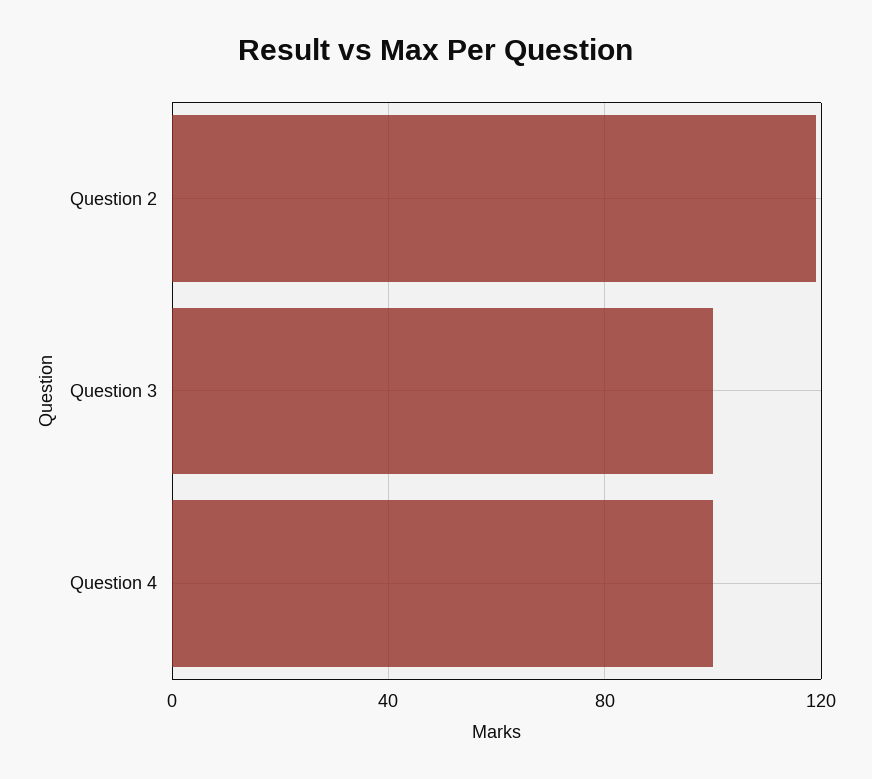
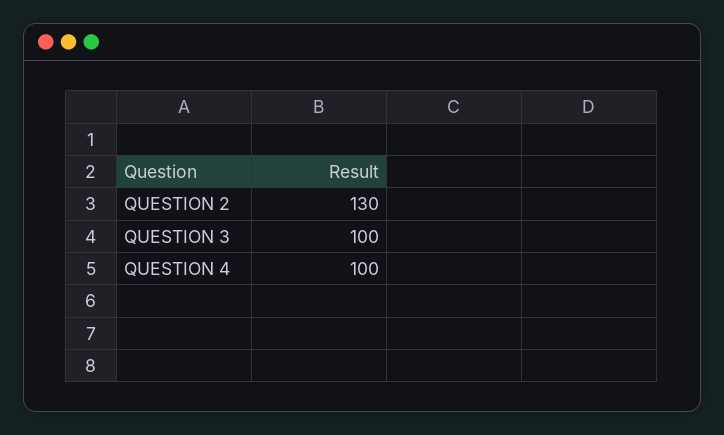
Question 2: 120 -> 130

